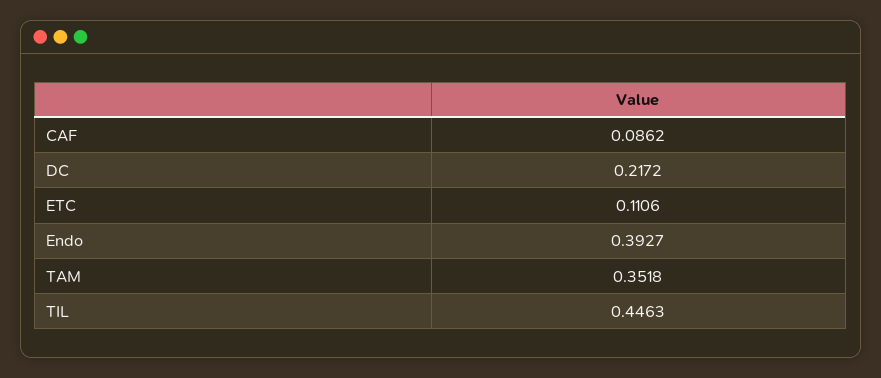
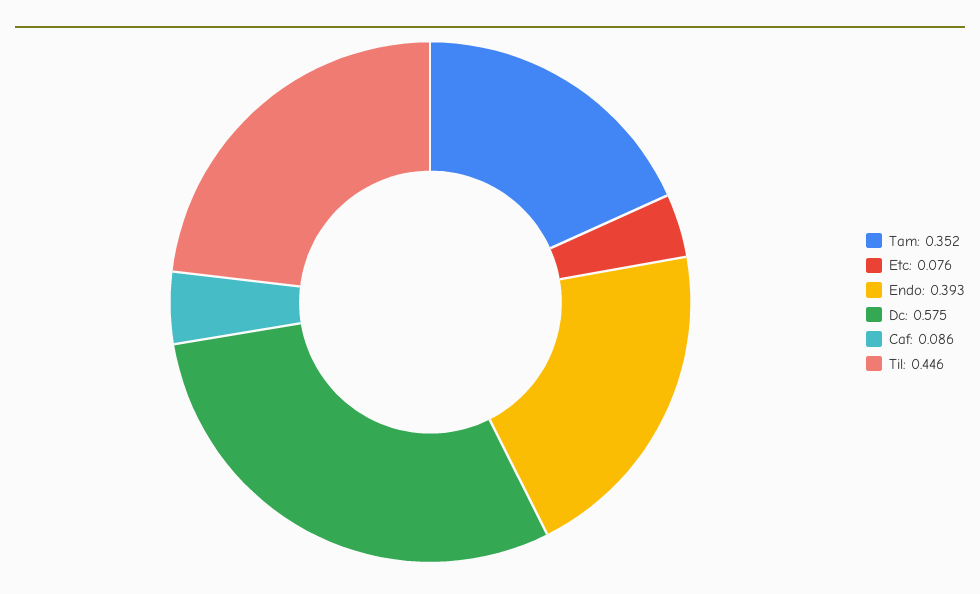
DC: 0.2172 -> 0.575
ETC: 0.1106 -> 0.076

